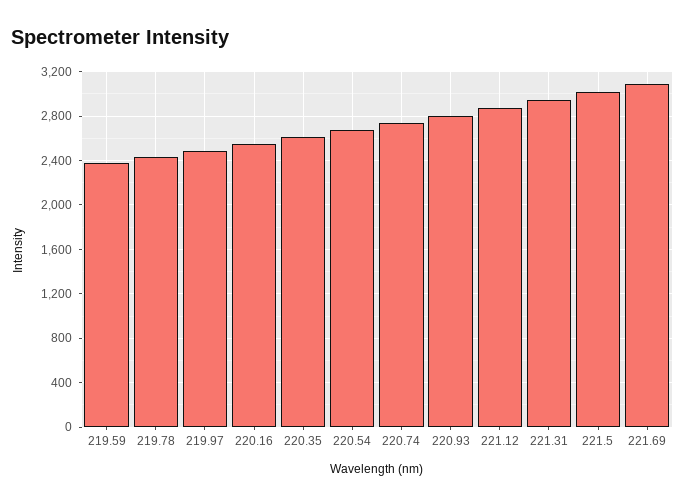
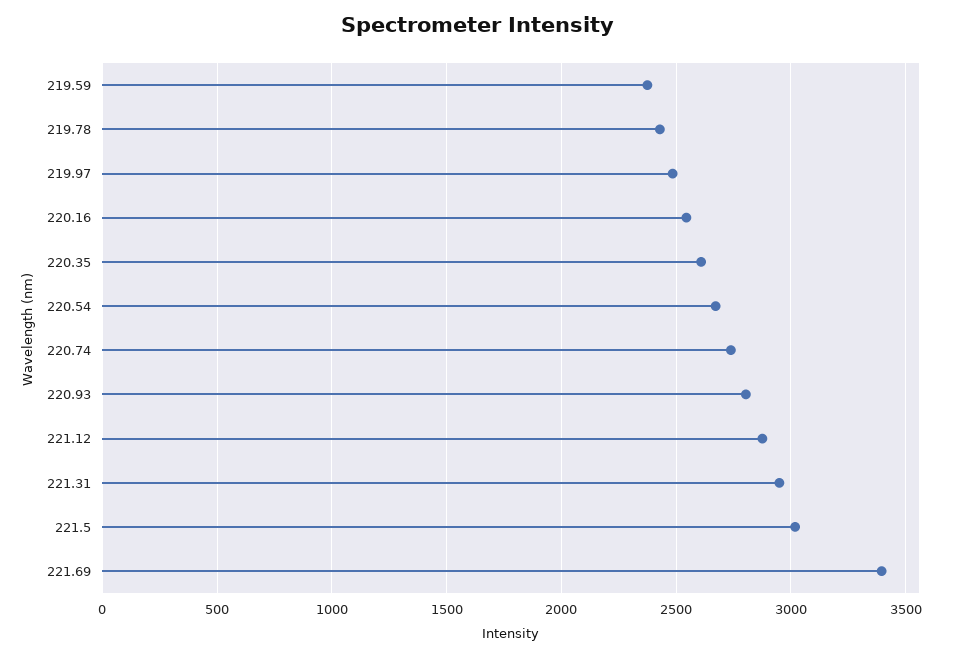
221.69: 3100 -> 3400

